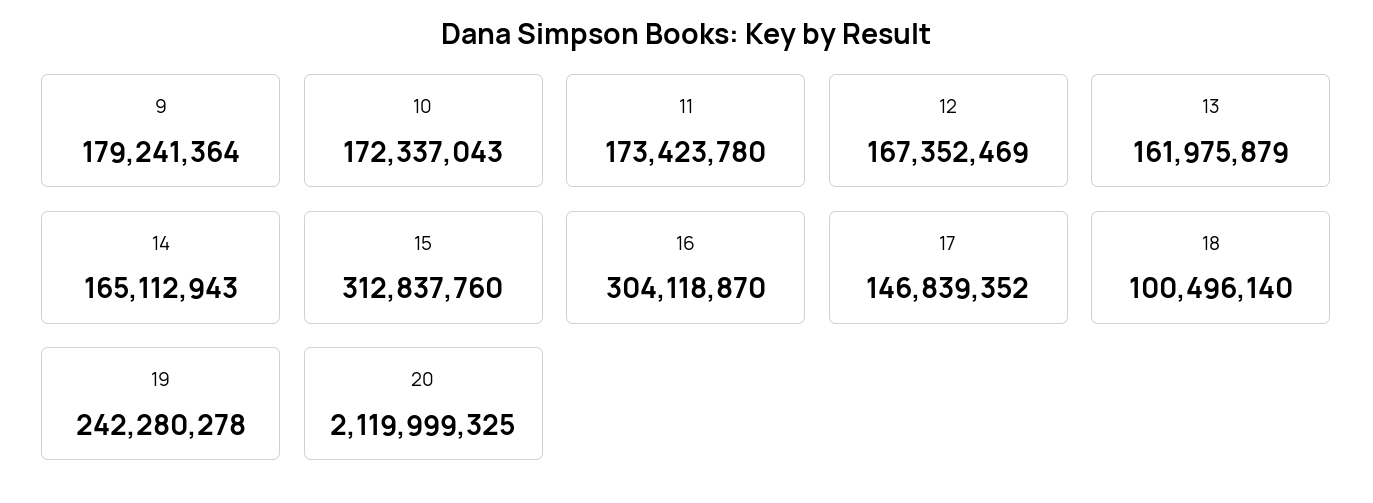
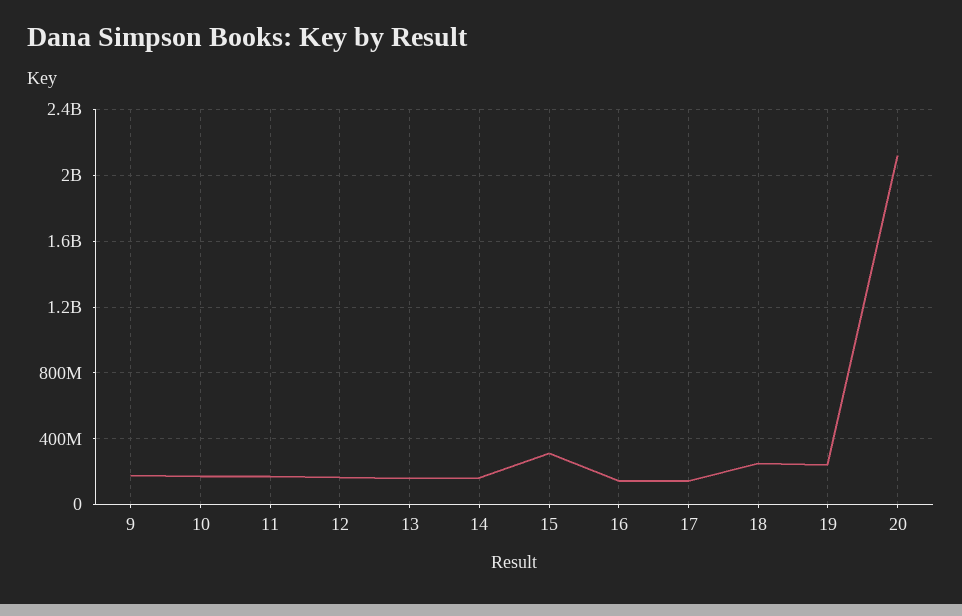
16: 304118870 -> 150000000
18: 100496140 -> 250000000

